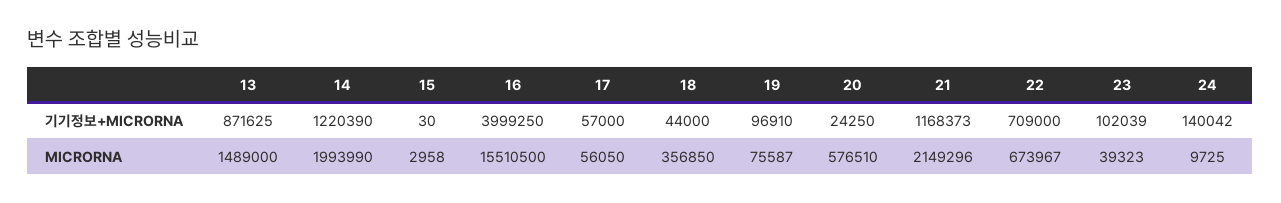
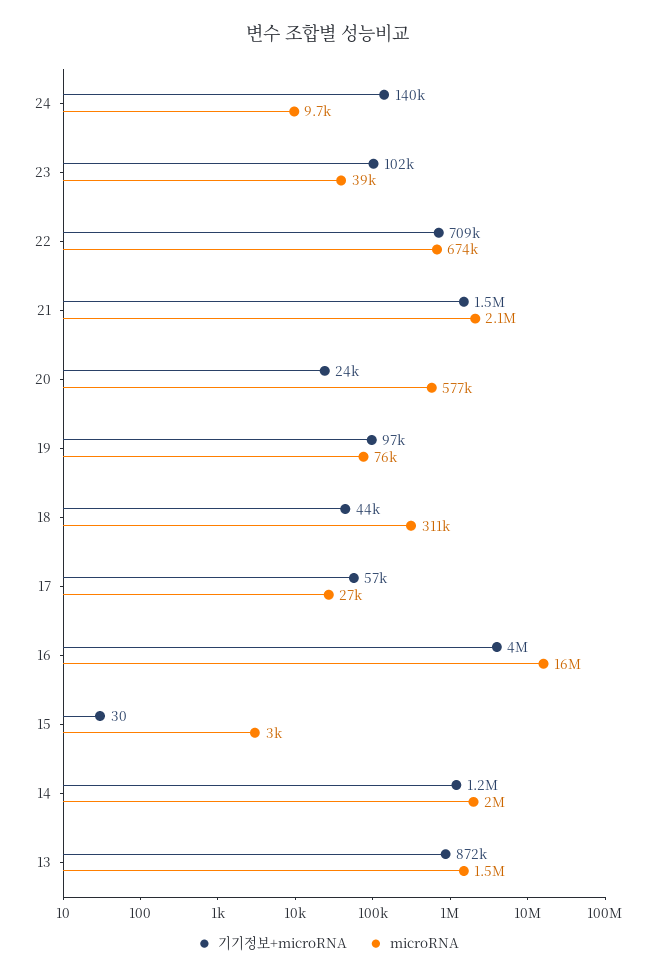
기기정보+MICRORNA, 21: 1168373 -> 1500000
MICRORNA, 17: 56050 -> 27000
MICRORNA, 18: 356850 -> 311000

